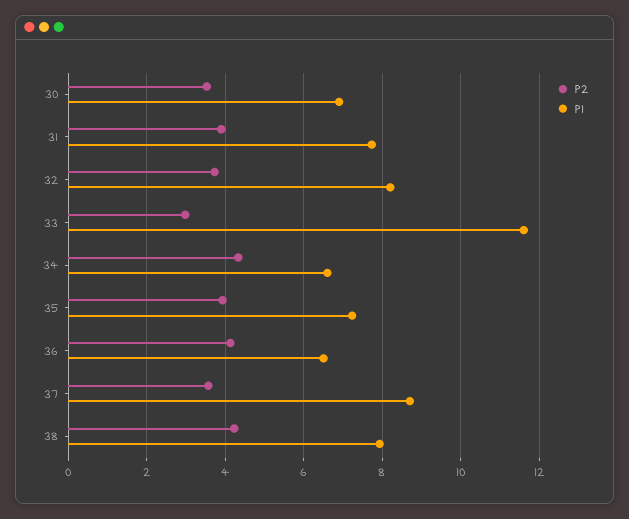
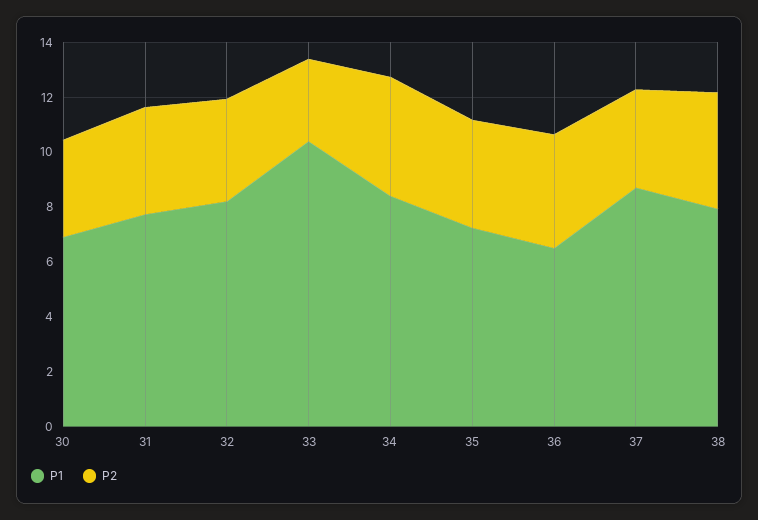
P1, 33: 11.6 -> 10.5
P1, 34: 6.6 -> 8.5

